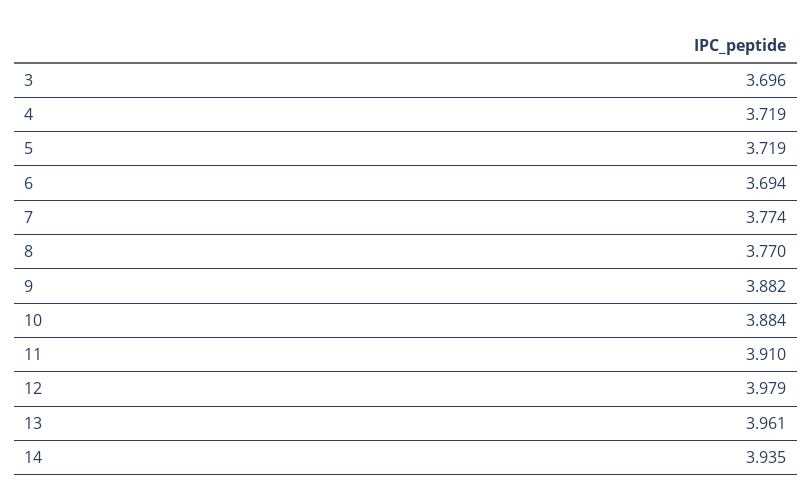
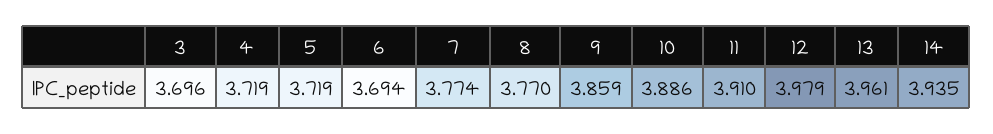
9: 3.882 -> 3.859
10: 3.884 -> 3.886

